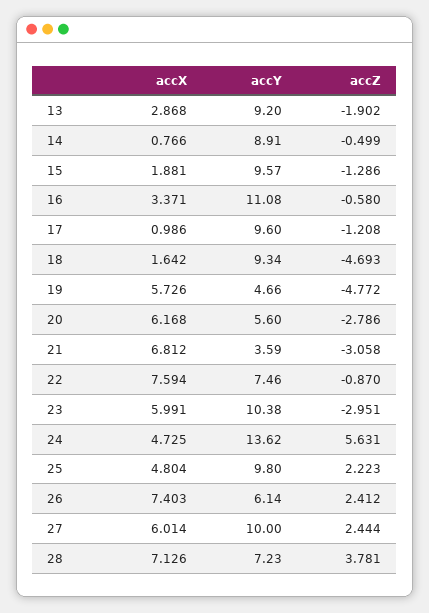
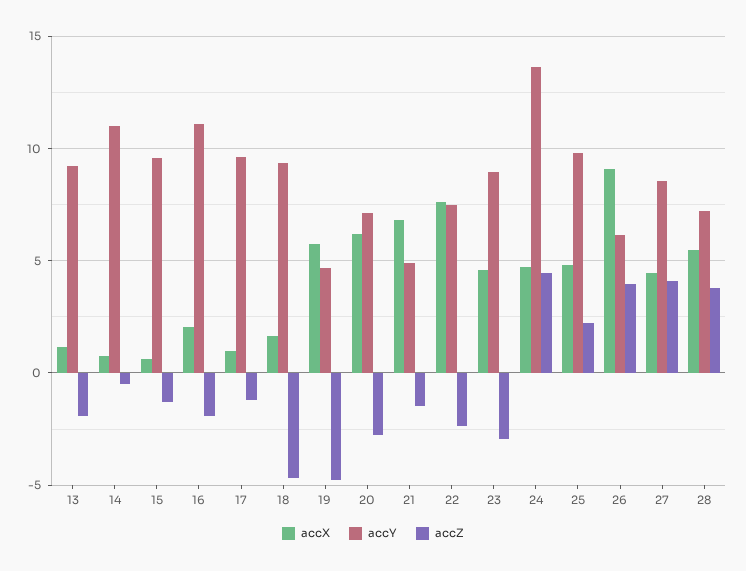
accX, 13: 2.868 -> 1
accY, 14: 8.91 -> 11
accX, 15: 1.881 -> 0.5
accX, 16: 3.371 -> 2
accZ, 16: -0.58 -> -2
accY, 20: 5.6 -> 7
accY, 21: 3.59 -> 5
accZ, 21: -3.058 -> -1.5
accZ, 22: -0.87 -> -2.5
accX, 23: 5.991 -> 4.5
accY, 23: 10.38 -> 9
accZ, 24: 5.631 -> 4.5
accX, 26: 7.403 -> 9
accZ, 26: 2.412 -> 4
accX, 27: 6.014 -> 4.5
accY, 27: 10 -> 8.5
accZ, 27: 2.444 -> 4
accX, 28: 7.126 -> 5.5

